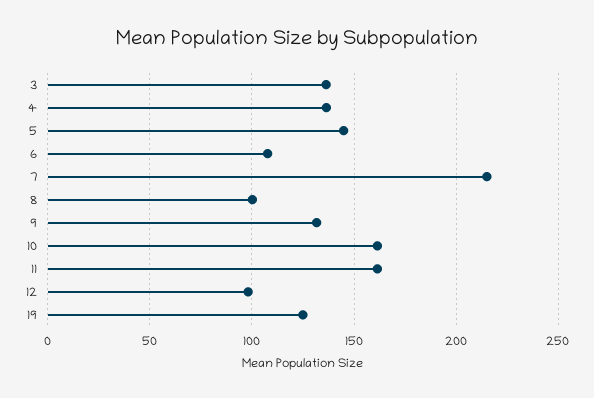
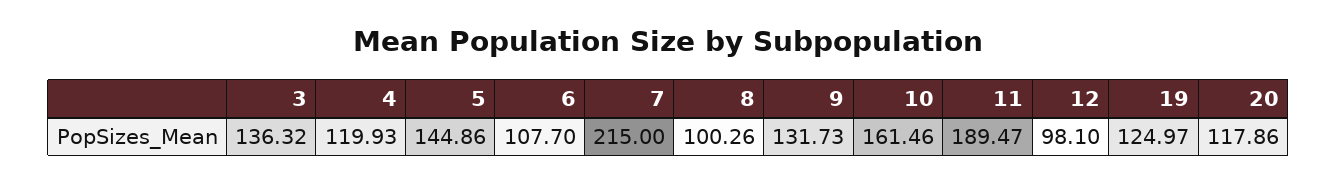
4: 135 -> 119.93
11: 160 -> 189.47
20: none -> 117.86

